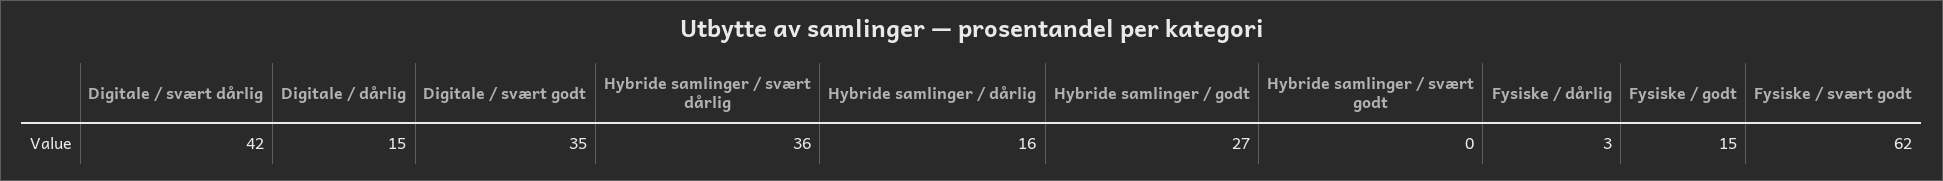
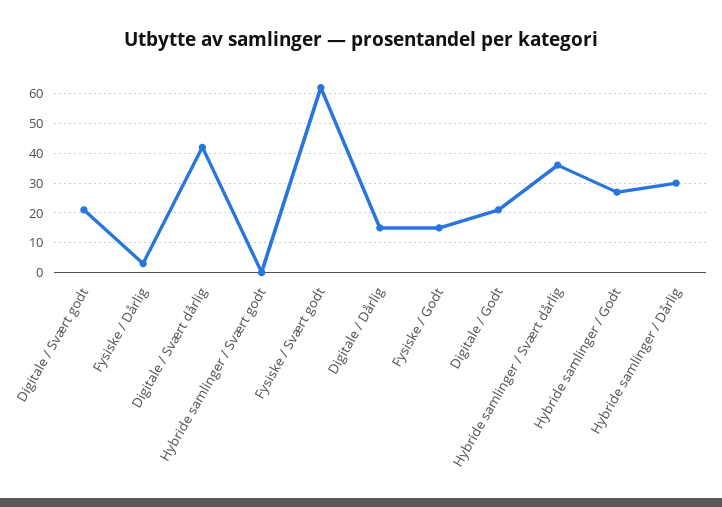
Digitale / svært godt: 35 -> 20
Hybride samlinger / dårlig: 16 -> 30
Digitale / Godt: none -> 20

